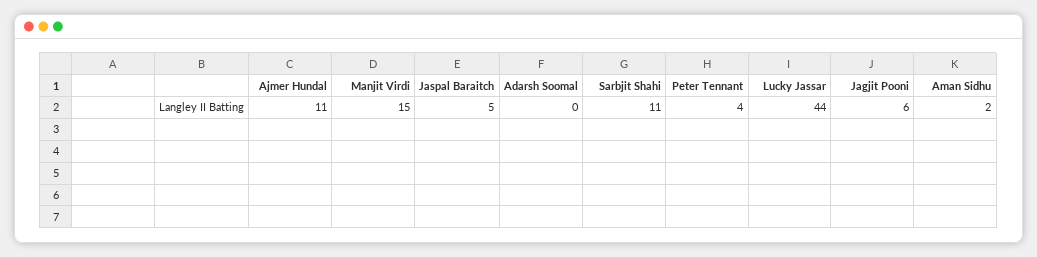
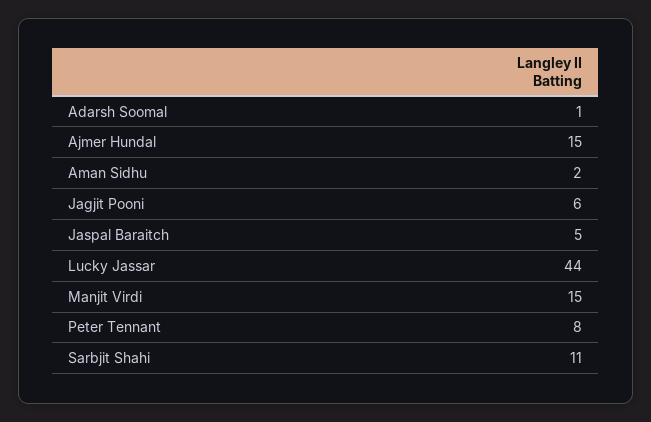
Ajmer Hundal: 11 -> 15
Adarsh Soomal: 0 -> 1
Peter Tennant: 4 -> 8

